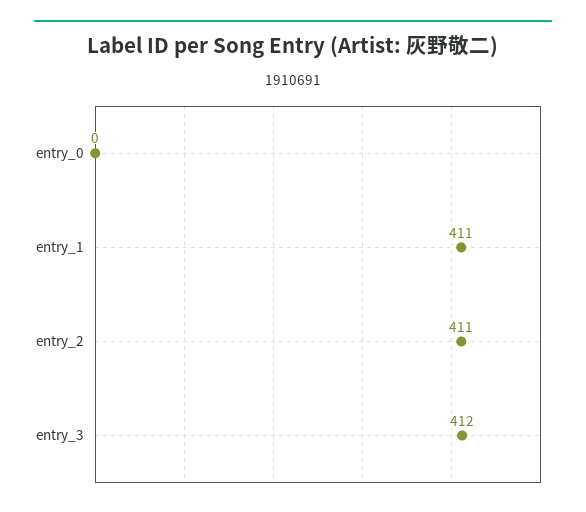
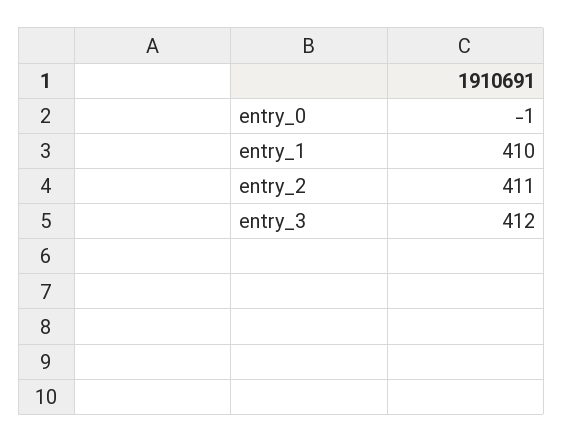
entry_0: 0 -> -1
entry_1: 411 -> 410

